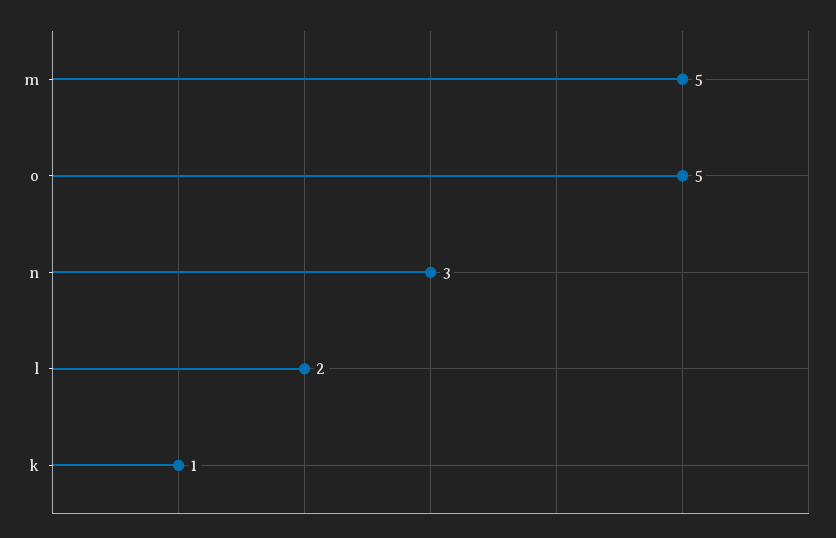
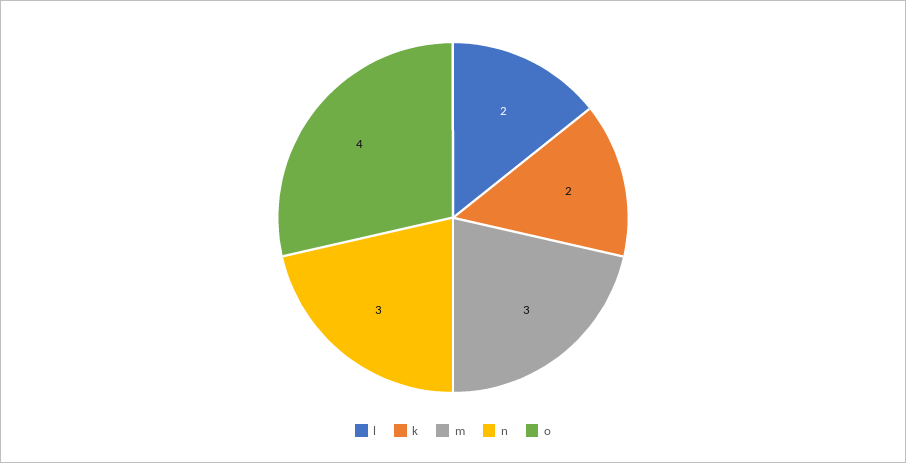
m: 5 -> 3
o: 5 -> 4
k: 1 -> 2

